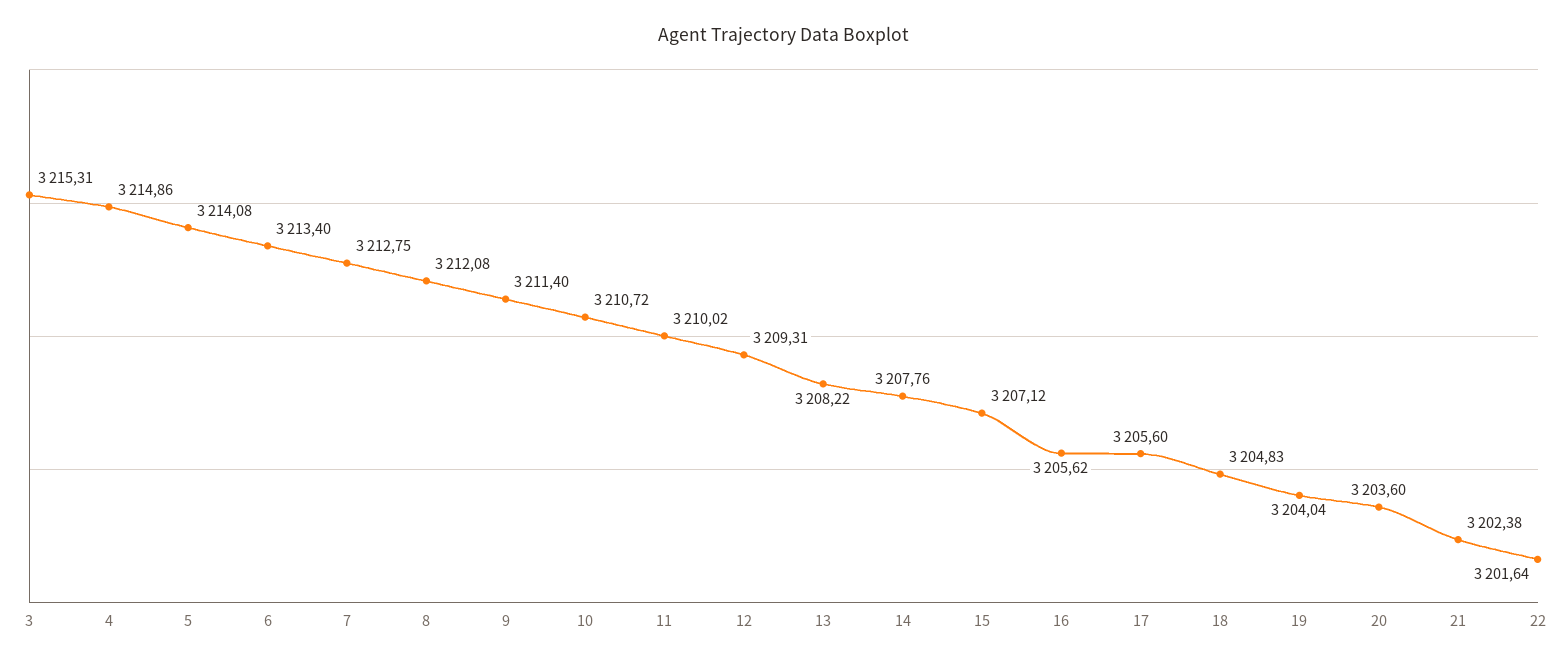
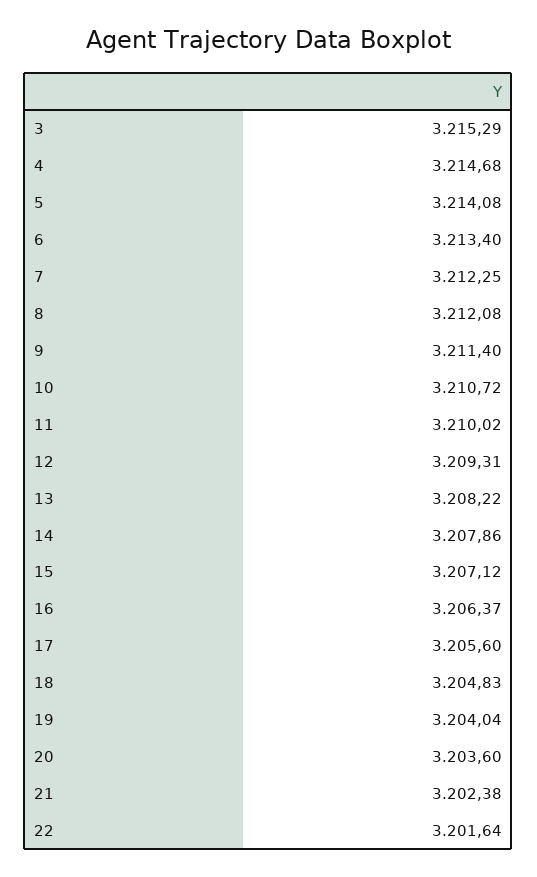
3: 3215.31 -> 3215.29
4: 3214.86 -> 3214.68
7: 3212.75 -> 3212.25
14: 3207.76 -> 3207.86
16: 3205.62 -> 3206.37

